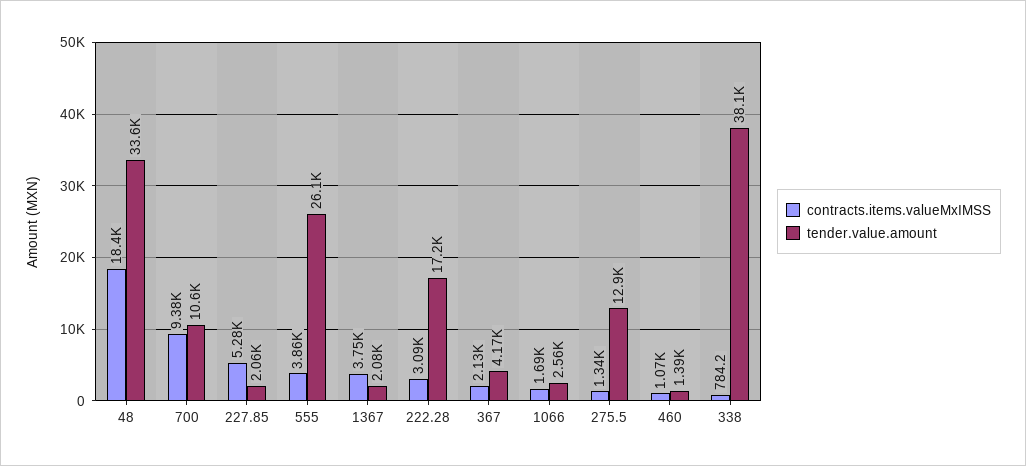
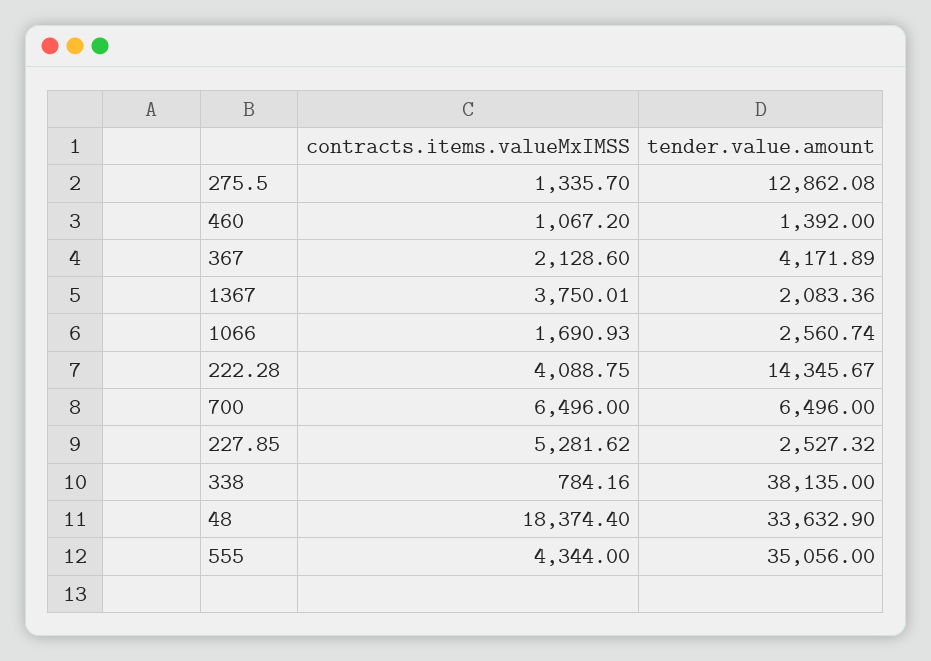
contracts.items.valueMxIMSS, 700: 9380 -> 6496
tender.value.amount, 700: 10600 -> 6496
tender.value.amount, 227.85: 2060 -> 2527.32
contracts.items.valueMxIMSS, 555: 3860 -> 4344
tender.value.amount, 555: 26100 -> 35056
contracts.items.valueMxIMSS, 222.28: 3090 -> 4088.75
tender.value.amount, 222.28: 17200 -> 14345.67

